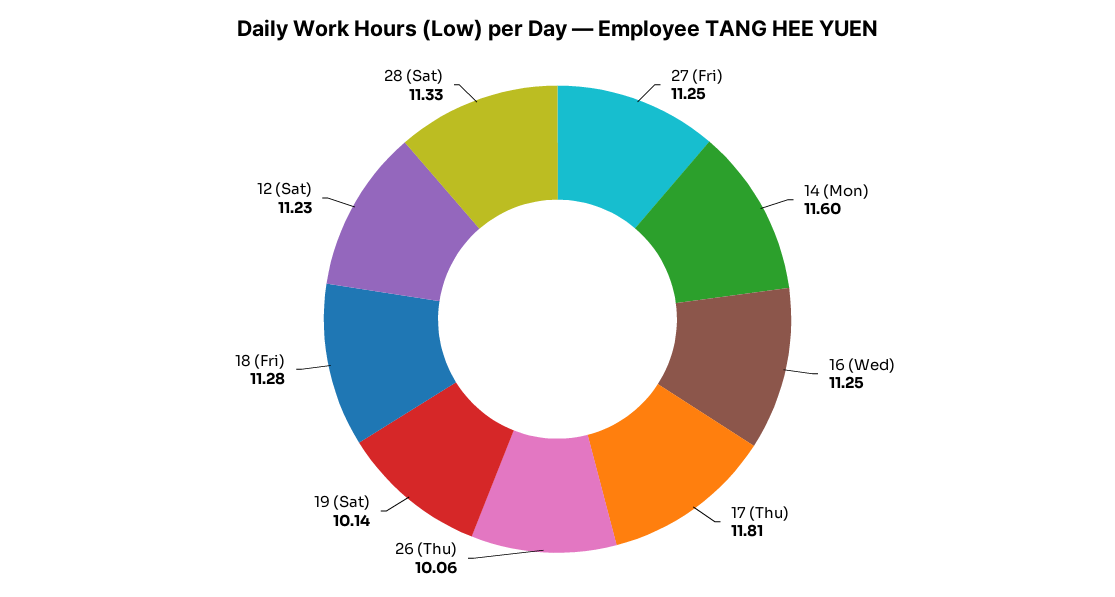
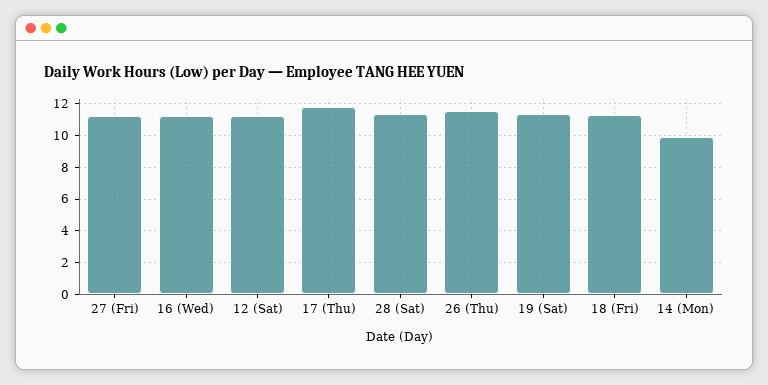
14 (Mon): 11.6 -> 10
26 (Thu): 10.06 -> 11.5
19 (Sat): 10.14 -> 11.5

